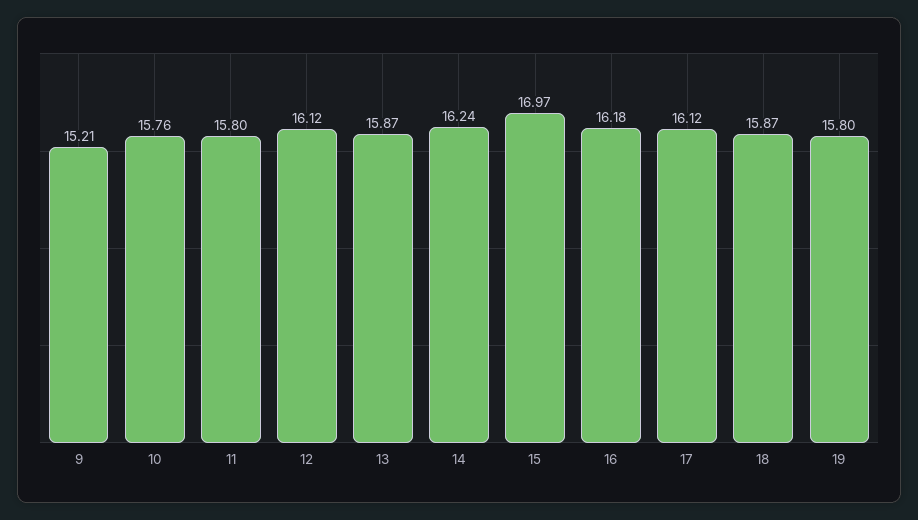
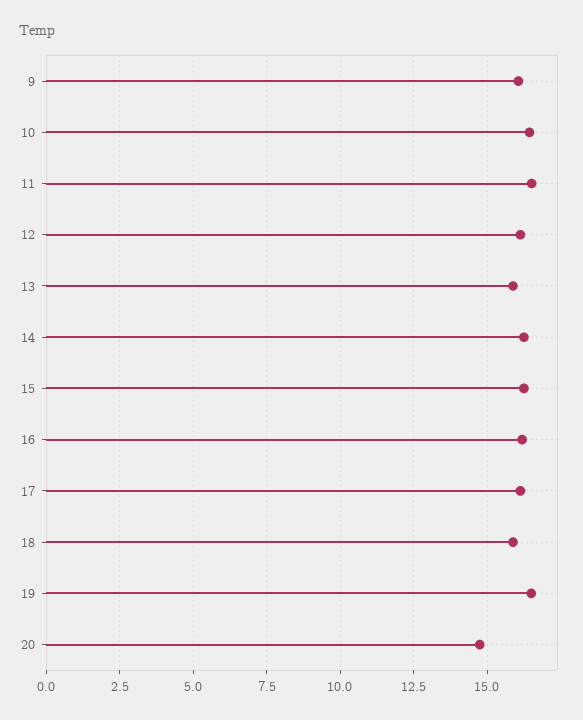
9: 15.21 -> 16
10: 15.76 -> 16.5
11: 15.8 -> 16.5
15: 16.97 -> 16.25
19: 15.8 -> 16.5
20: none -> 14.75

